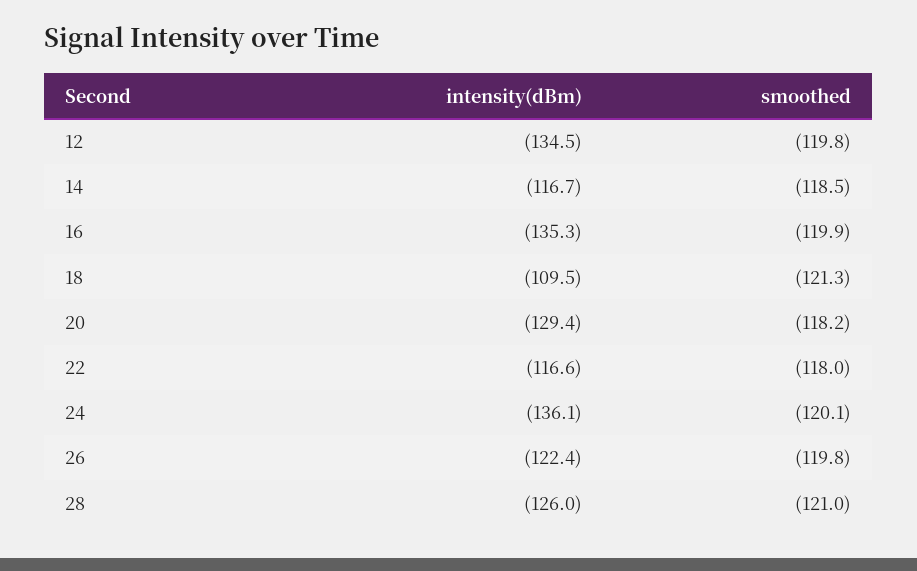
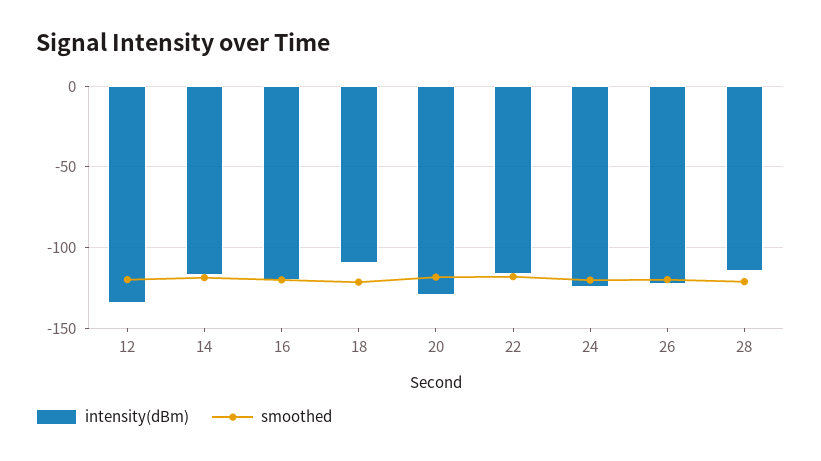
intensity(dBm), 16: -135.3 -> -120
intensity(dBm), 24: -136.1 -> -125
intensity(dBm), 28: -126 -> -115

